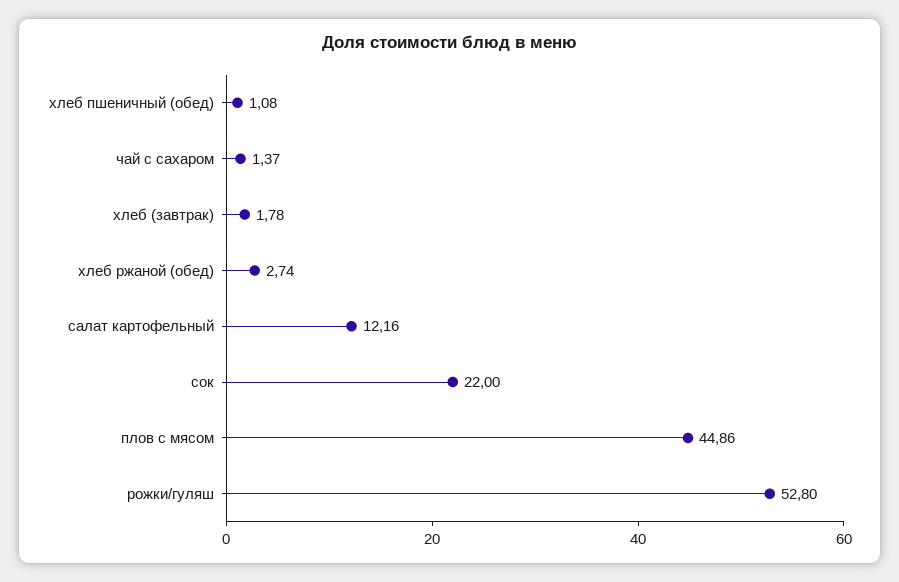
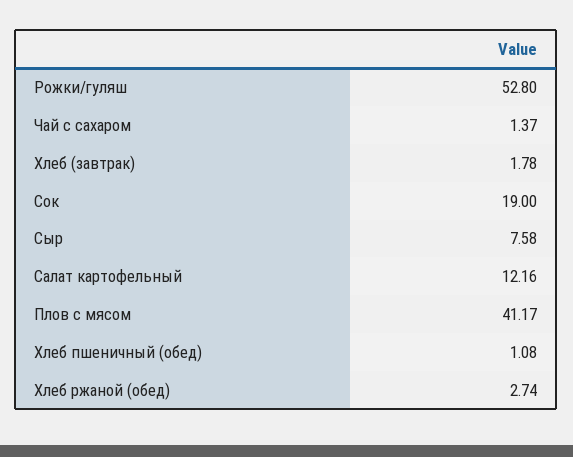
сок: 22 -> 19
плов с мясом: 44.86 -> 41.17
Сыр: none -> 7.58

